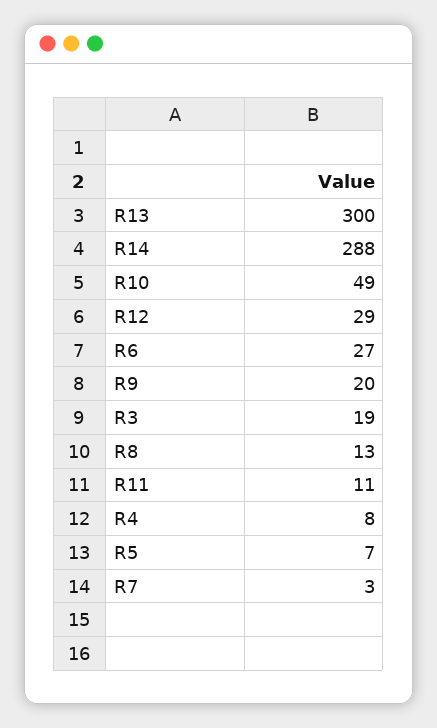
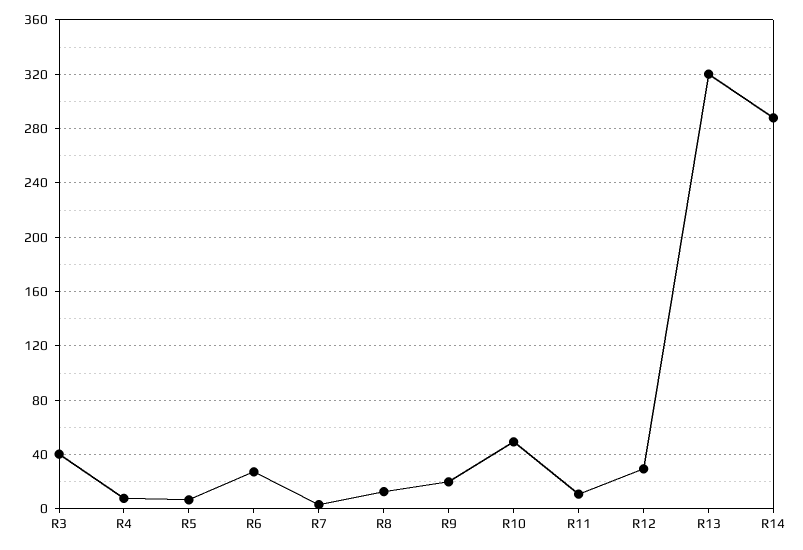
R13: 300 -> 320
R3: 19 -> 40

